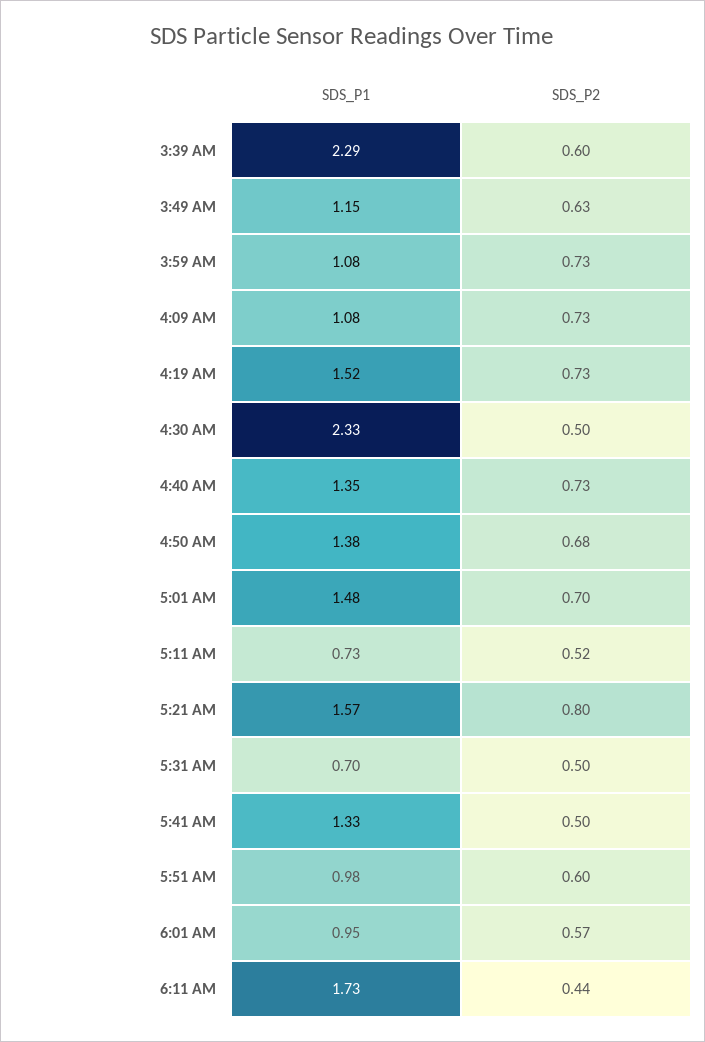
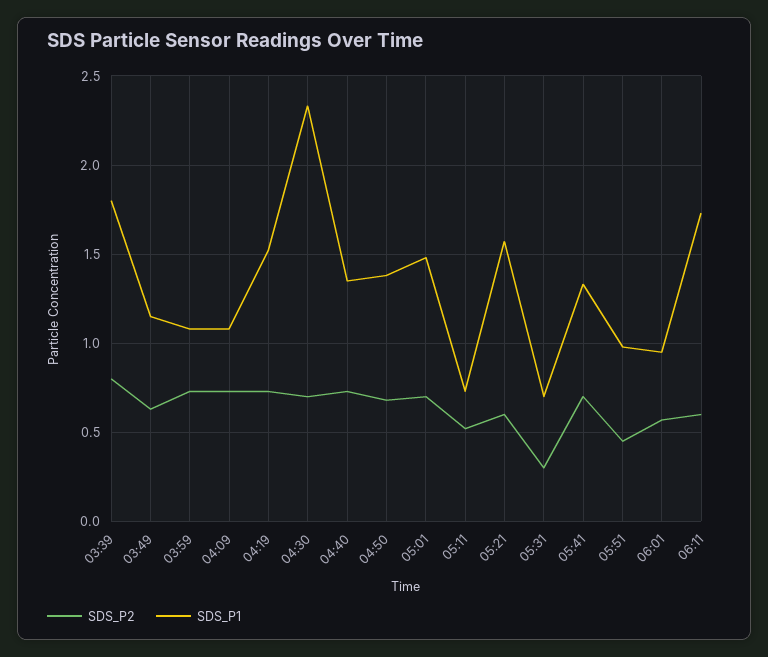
SDS_P1, 3:39 AM: 2.29 -> 1.8
SDS_P2, 3:39 AM: 0.6 -> 0.8
SDS_P2, 4:30 AM: 0.5 -> 0.7
SDS_P2, 5:21 AM: 0.8 -> 0.6
SDS_P2, 5:31 AM: 0.5 -> 0.3
SDS_P2, 5:41 AM: 0.5 -> 0.7
SDS_P2, 5:51 AM: 0.6 -> 0.45
SDS_P2, 6:11 AM: 0.44 -> 0.6

